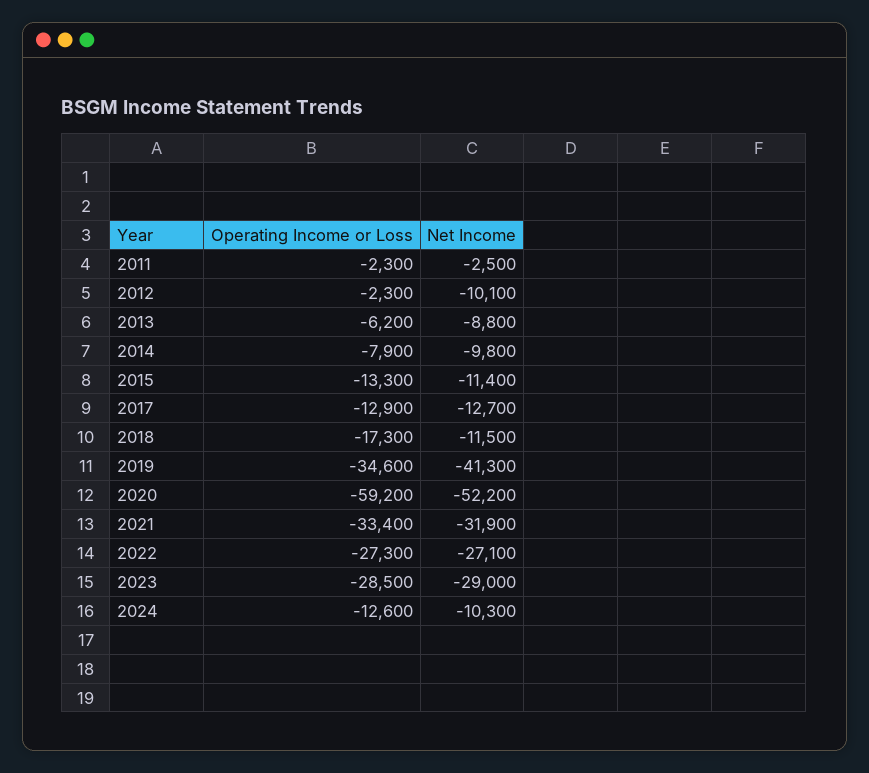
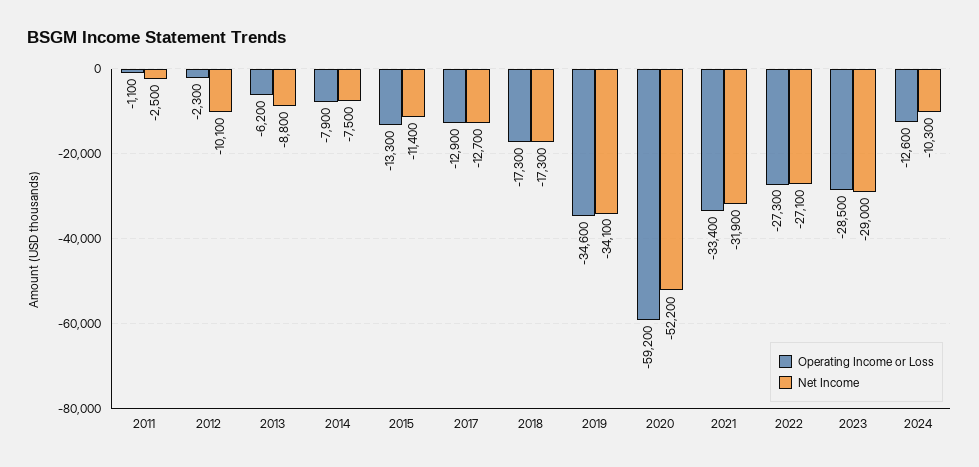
Operating Income or Loss, 2011: -2300 -> -1100
Net Income, 2014: -9800 -> -7500
Net Income, 2018: -11500 -> -17300
Net Income, 2019: -41300 -> -34100

